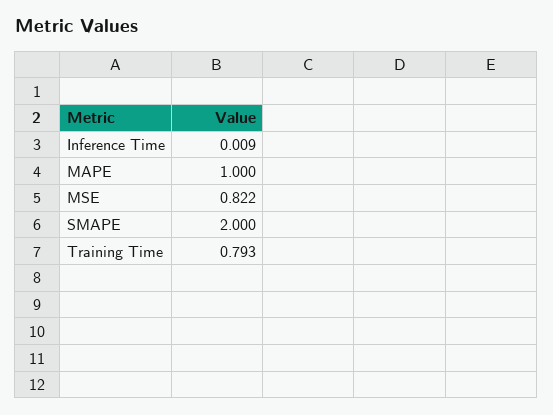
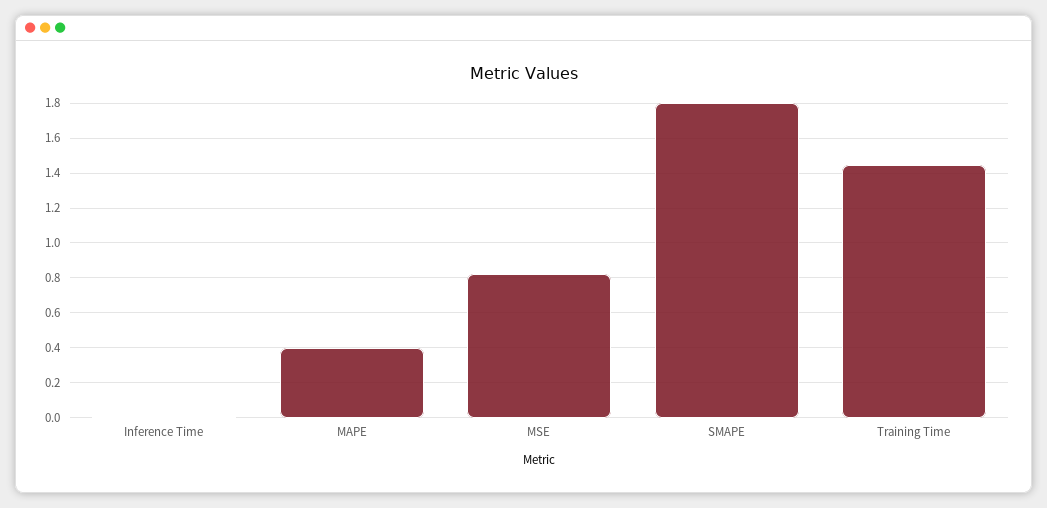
MAPE: 1 -> 0.4
SMAPE: 2 -> 1.8
Training Time: 0.793 -> 1.45

